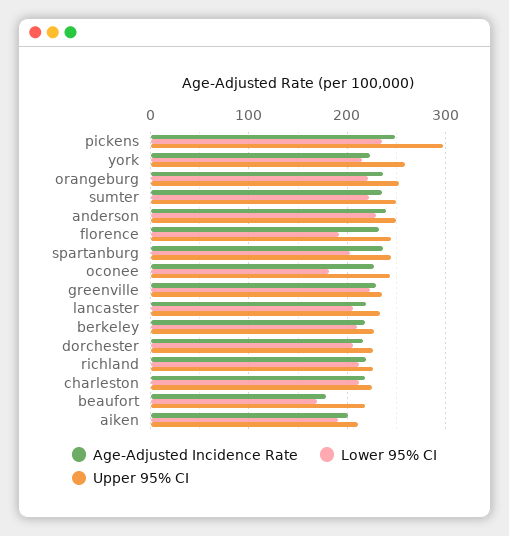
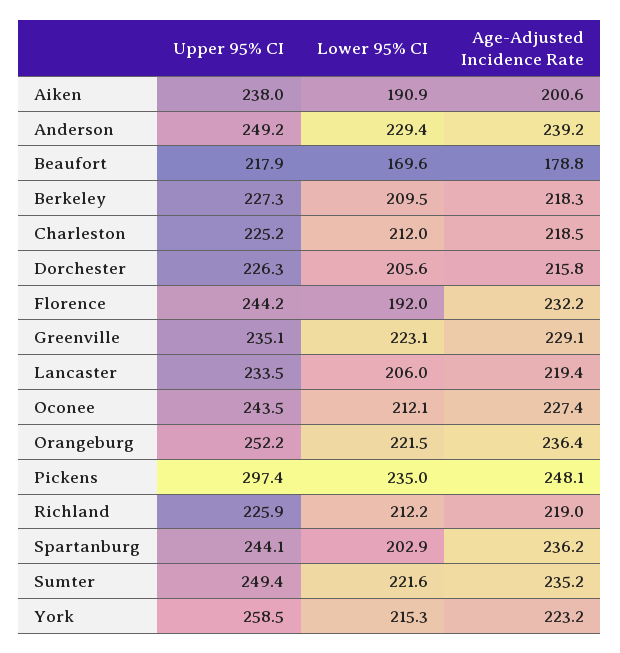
Lower 95% CI, oconee: 180 -> 212.1
Upper 95% CI, aiken: 210 -> 238

